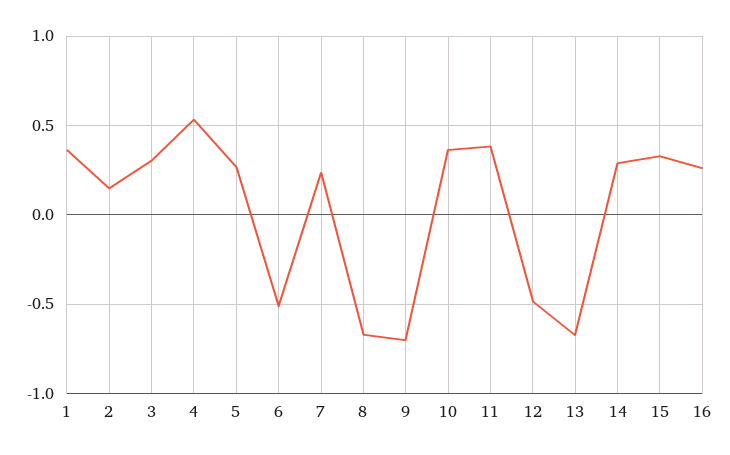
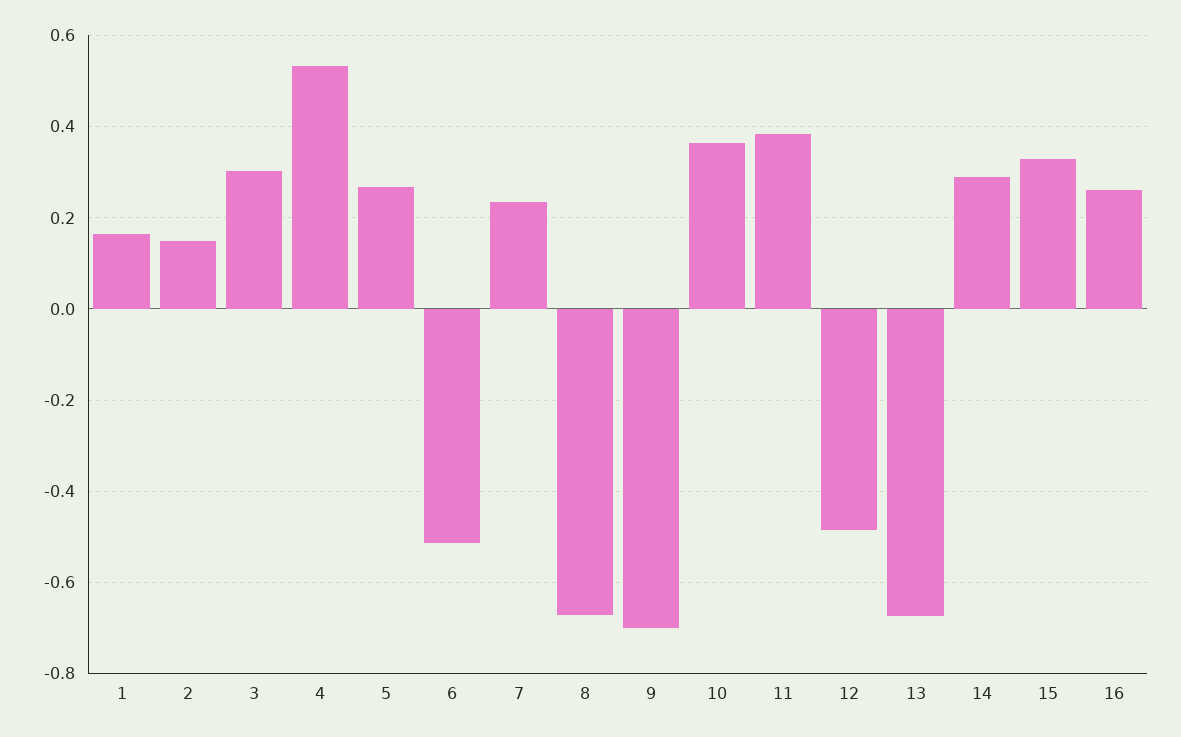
1: 0.35 -> 0.16

